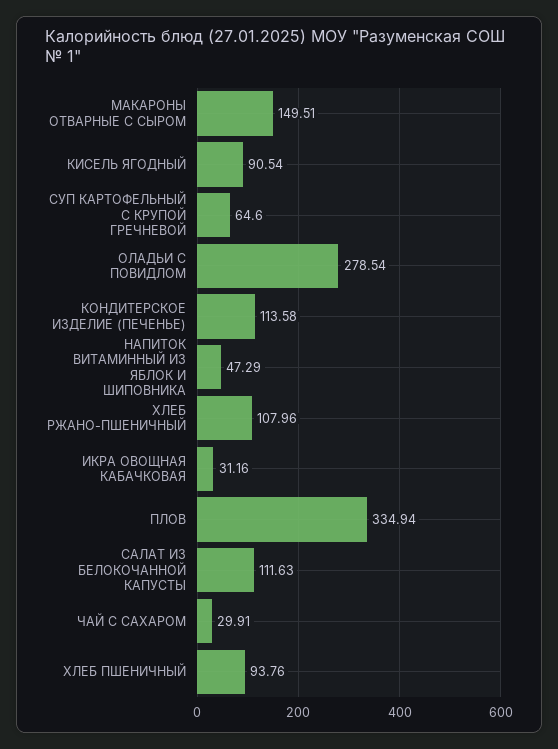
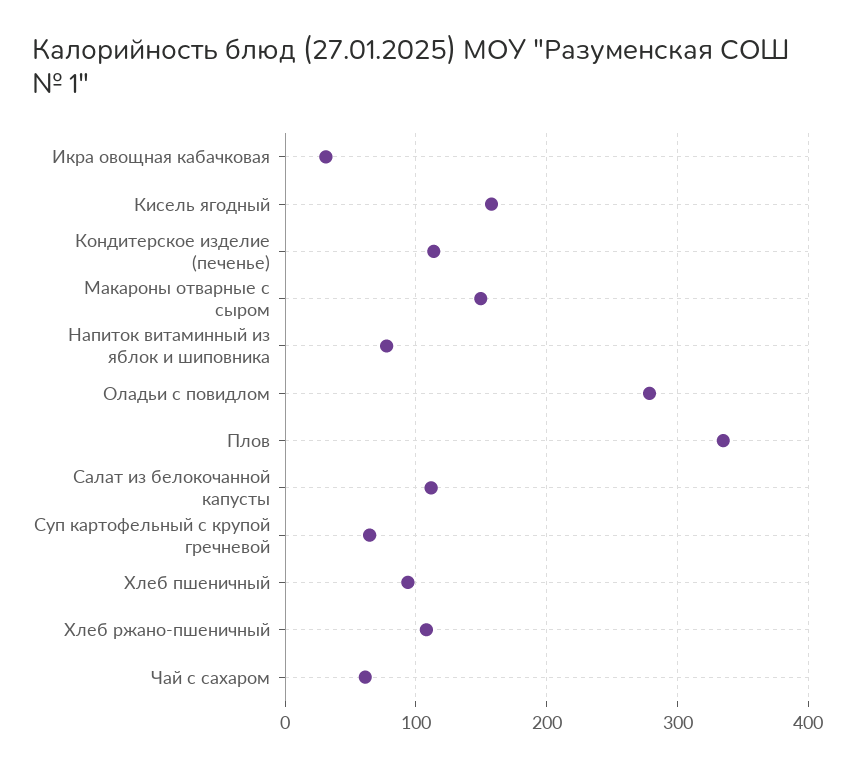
КИСЕЛЬ ЯГОДНЫЙ: 90.54 -> 160
НАПИТОК ВИТАМИННЫЙ ИЗ ЯБЛОК И ШИПОВНИКА: 47.29 -> 80
ЧАЙ С САХАРОМ: 29.91 -> 60

